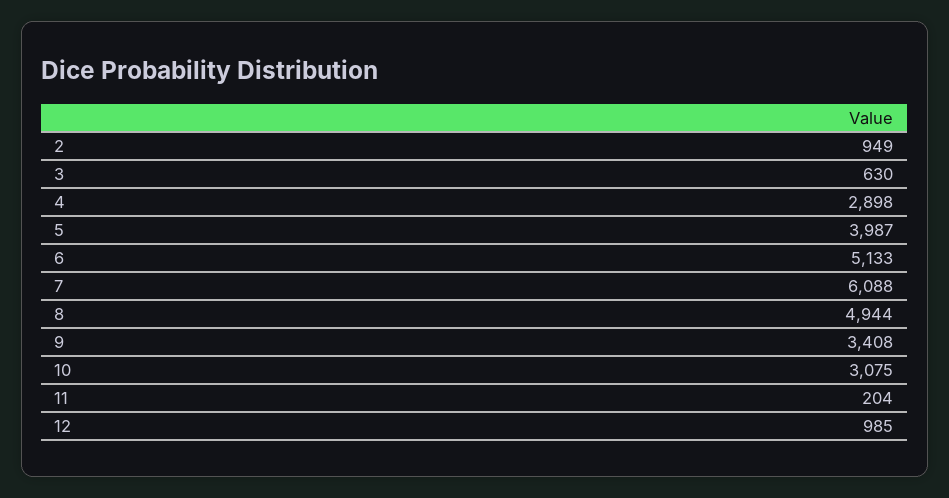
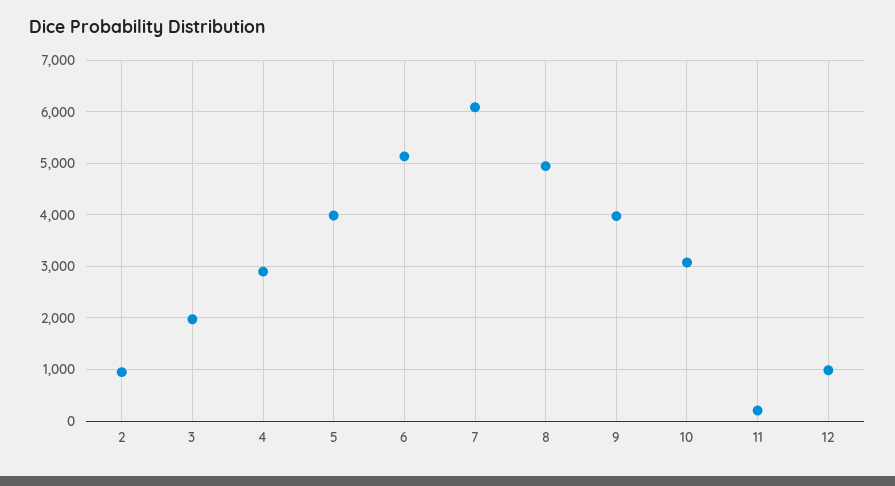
3: 630 -> 2000
9: 3408 -> 4000

